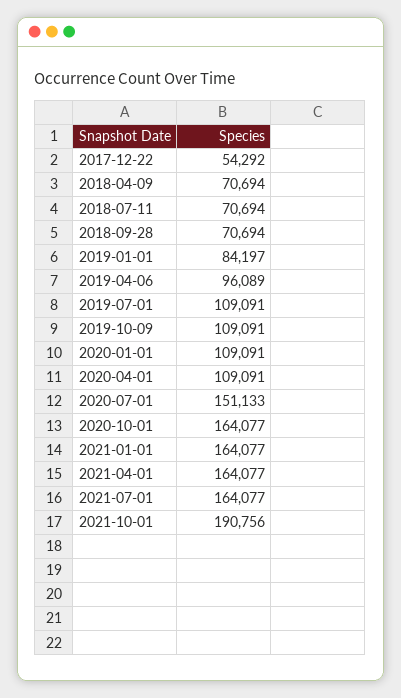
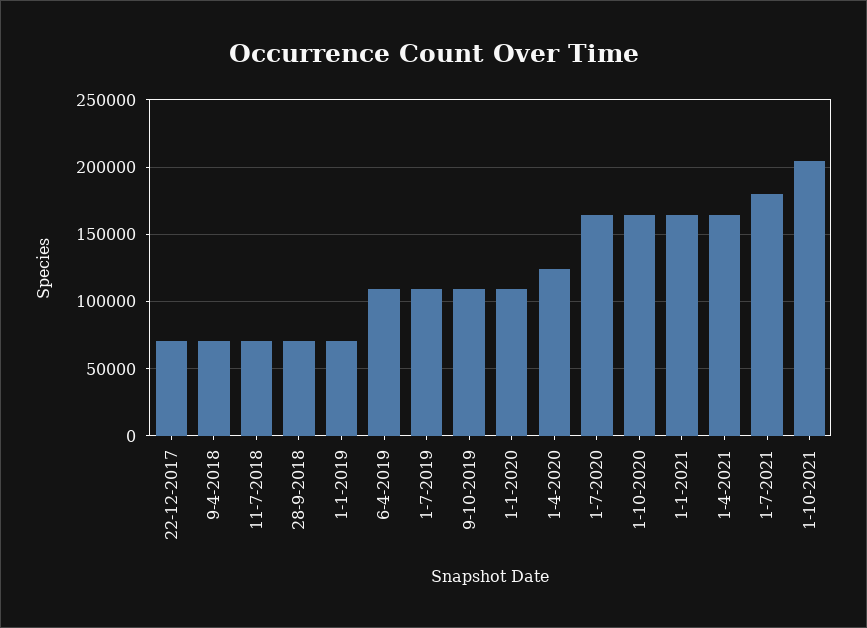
2017-12-22: 54292 -> 70000
2019-01-01: 84197 -> 70000
2019-04-06: 96089 -> 110000
2020-04-01: 109091 -> 125000
2020-07-01: 151133 -> 165000
2021-07-01: 164077 -> 180000
2021-10-01: 190756 -> 205000

